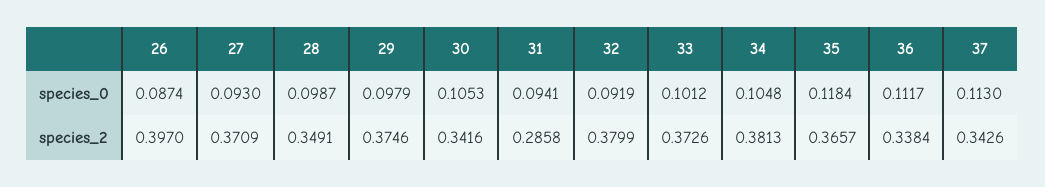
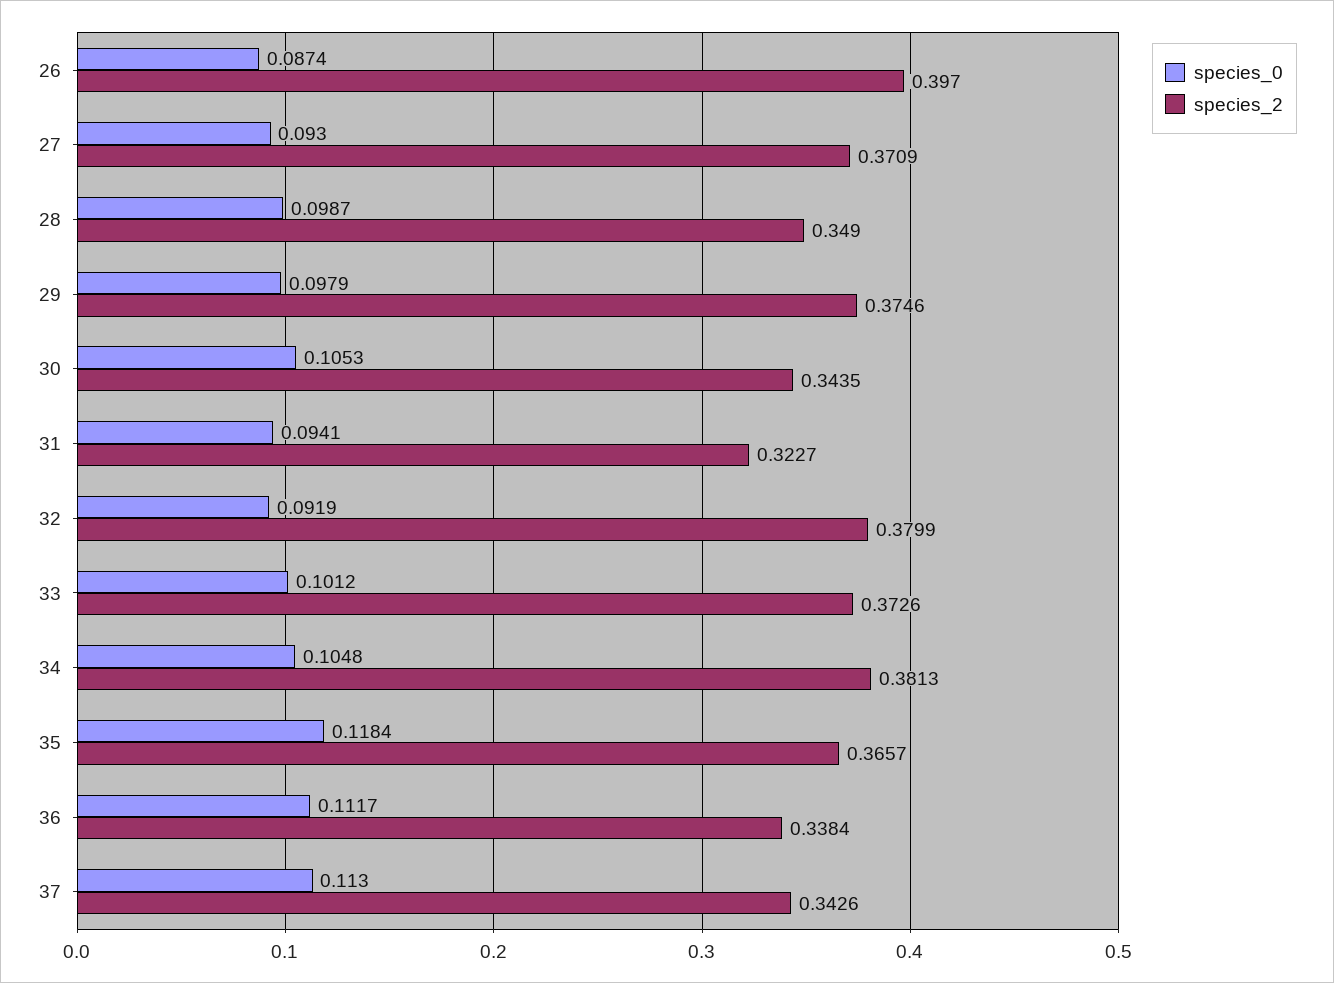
species_2, 28: 0.3491 -> 0.349
species_2, 30: 0.3416 -> 0.3435
species_2, 31: 0.2858 -> 0.3227

